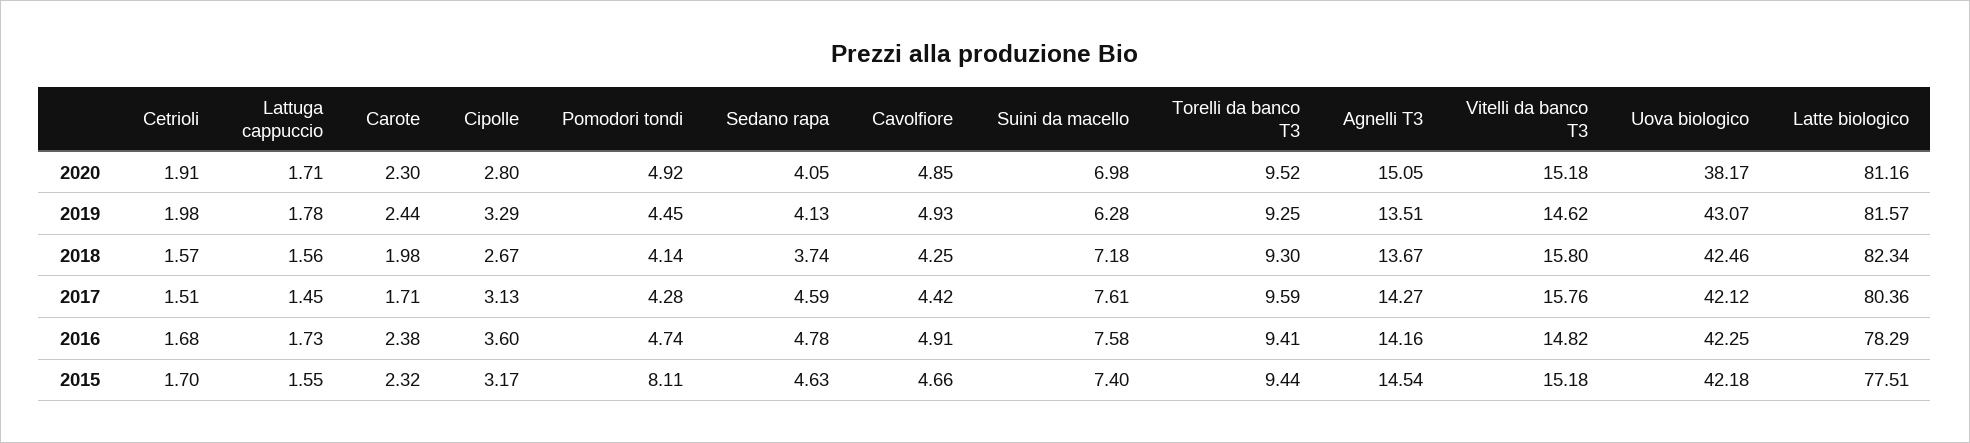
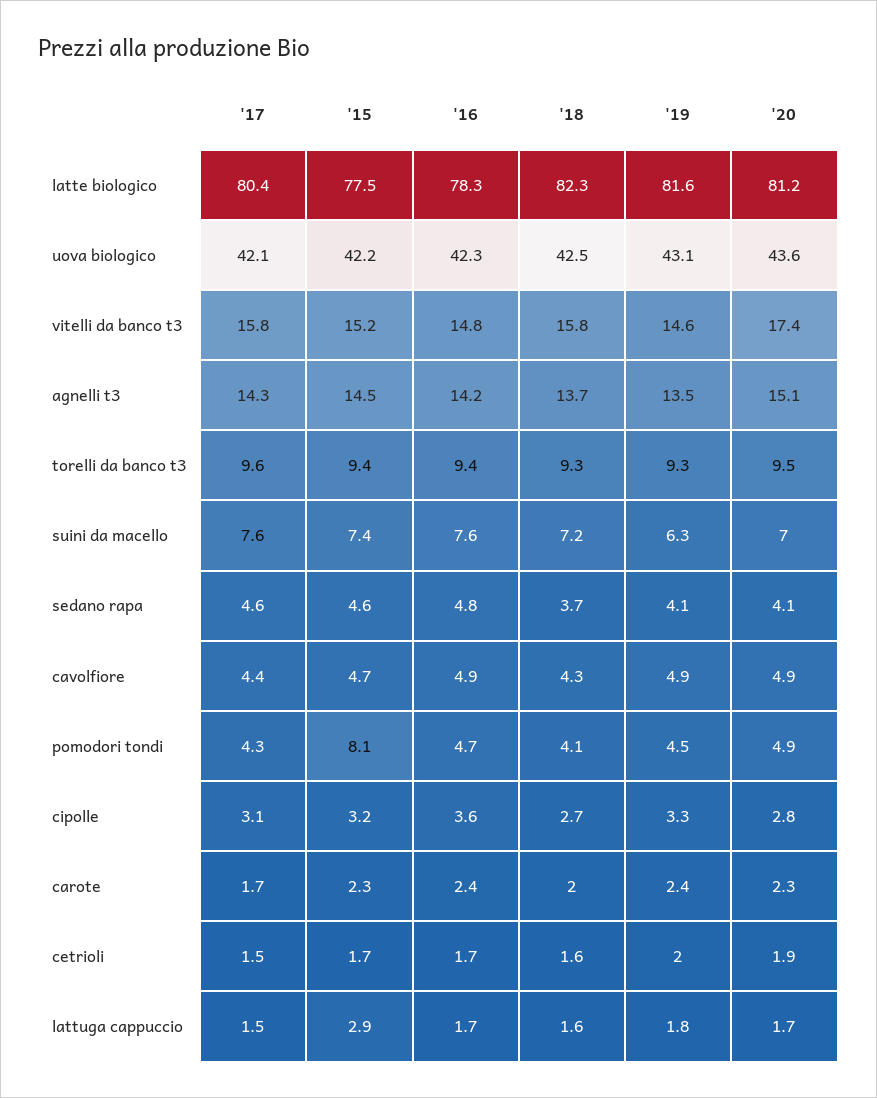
Vitelli da banco T3, 2020: 15.18 -> 17.4
Uova biologico, 2020: 38.17 -> 43.6
Lattuga cappuccio, 2015: 1.55 -> 2.9

